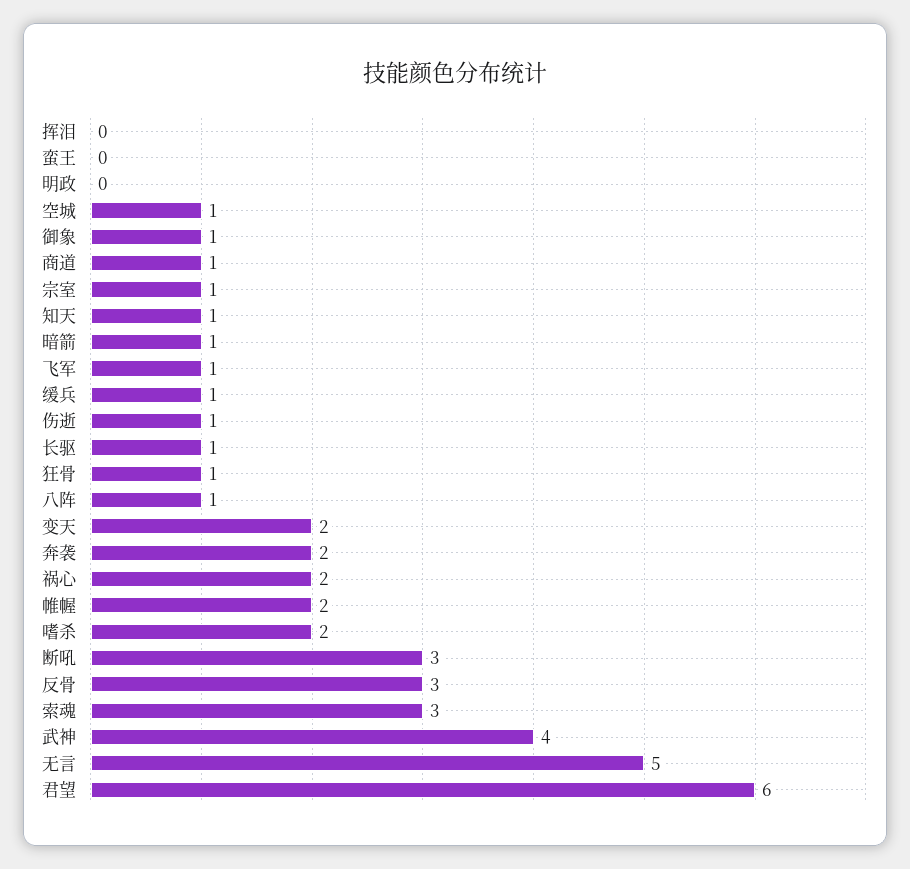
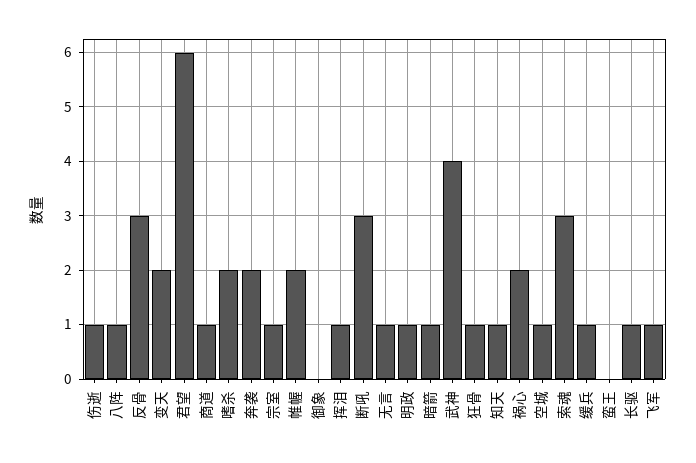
挥泪: 0 -> 1
明政: 0 -> 1
御象: 1 -> 0
无言: 5 -> 1

